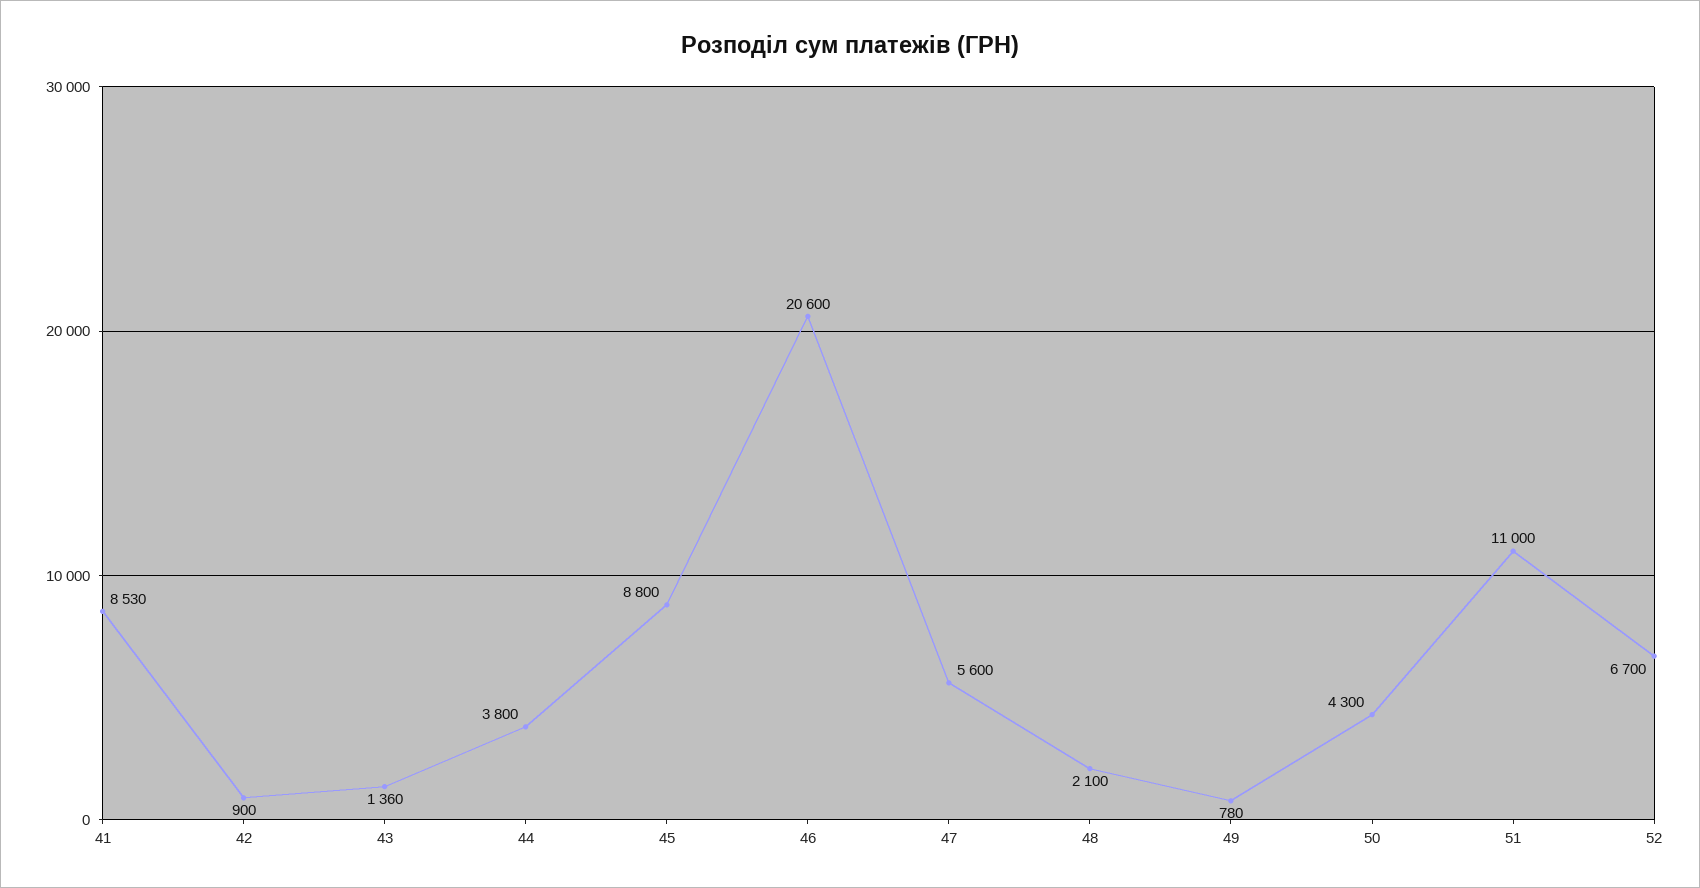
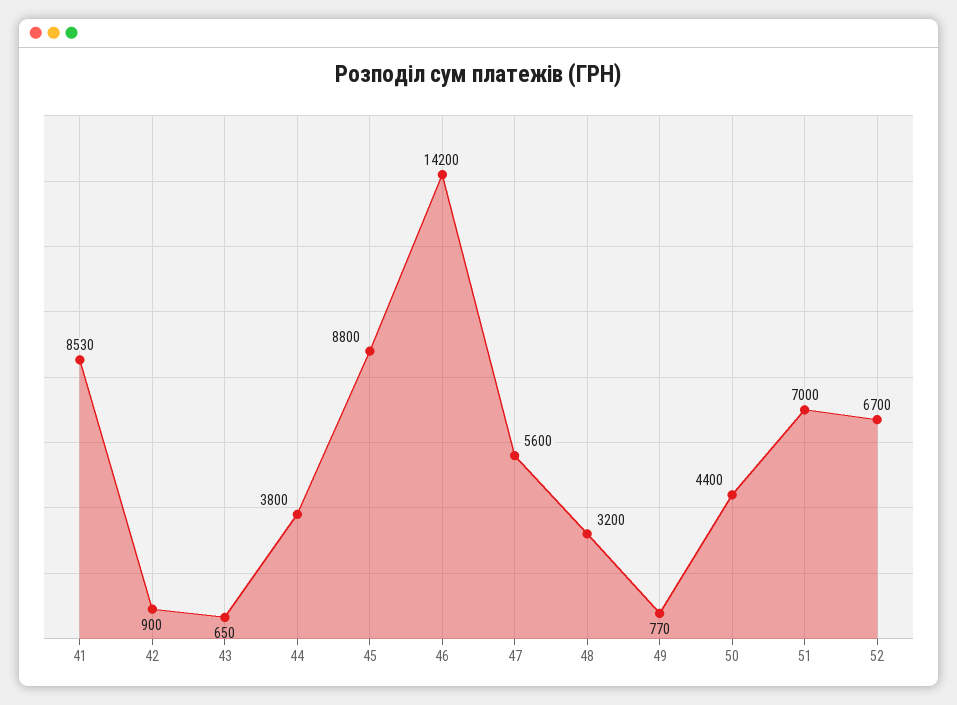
43: 1360 -> 650
46: 20600 -> 14200
48: 2100 -> 3200
49: 780 -> 770
50: 4300 -> 4400
51: 11000 -> 7000

